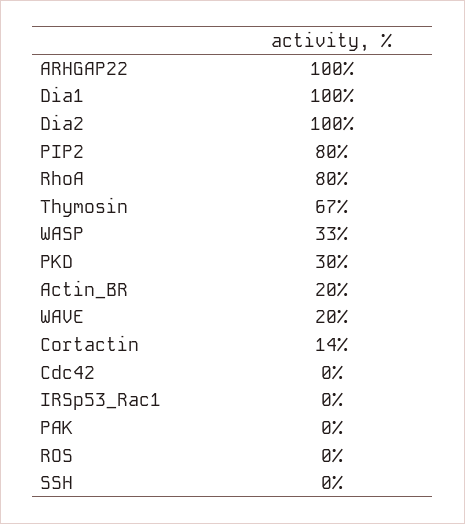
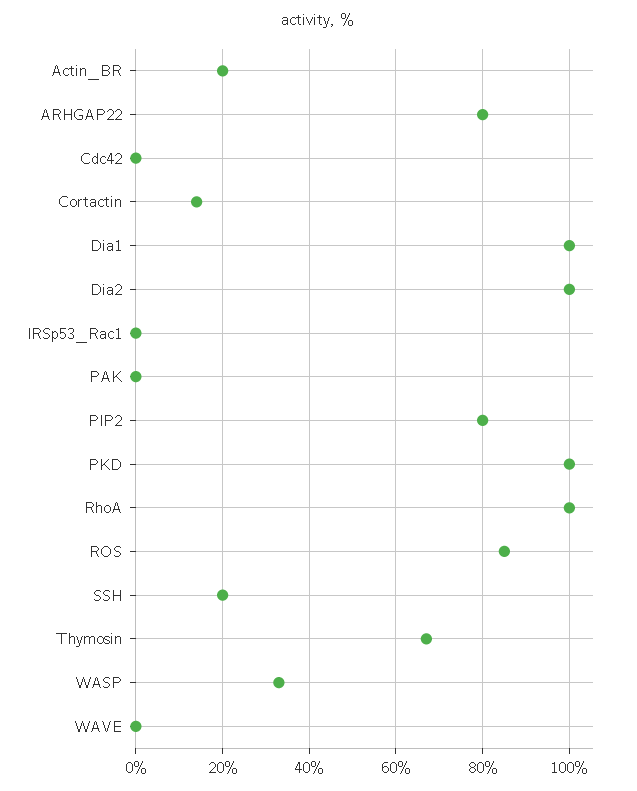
ARHGAP22: 100 -> 80
RhoA: 80 -> 100
PKD: 30 -> 100
WAVE: 20 -> 0
ROS: 0 -> 85
SSH: 0 -> 20

